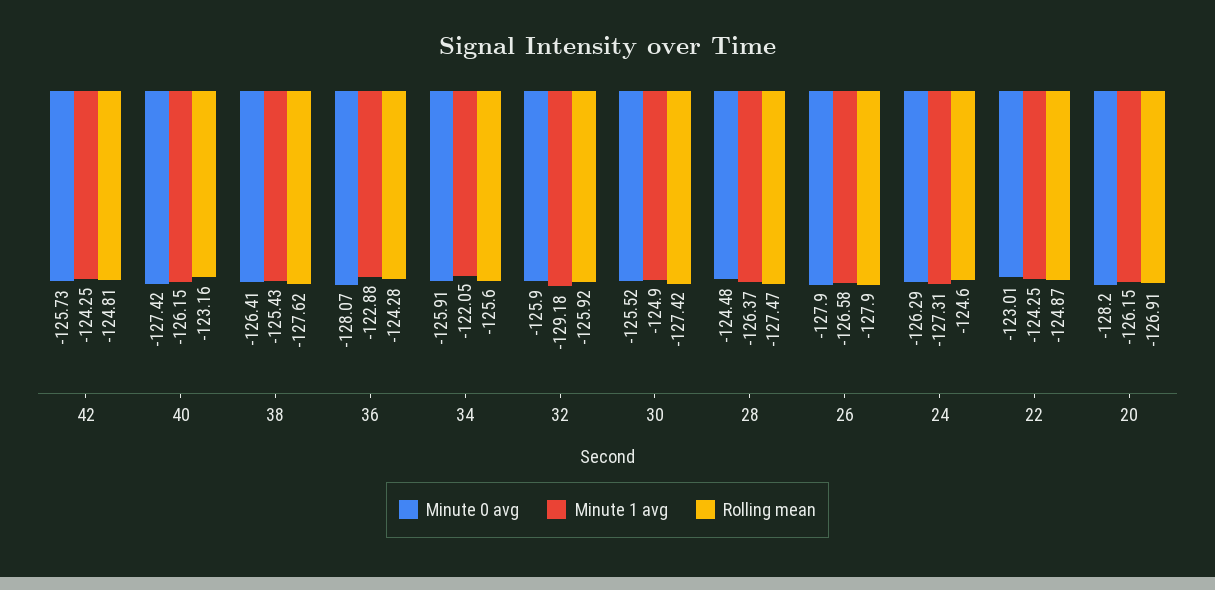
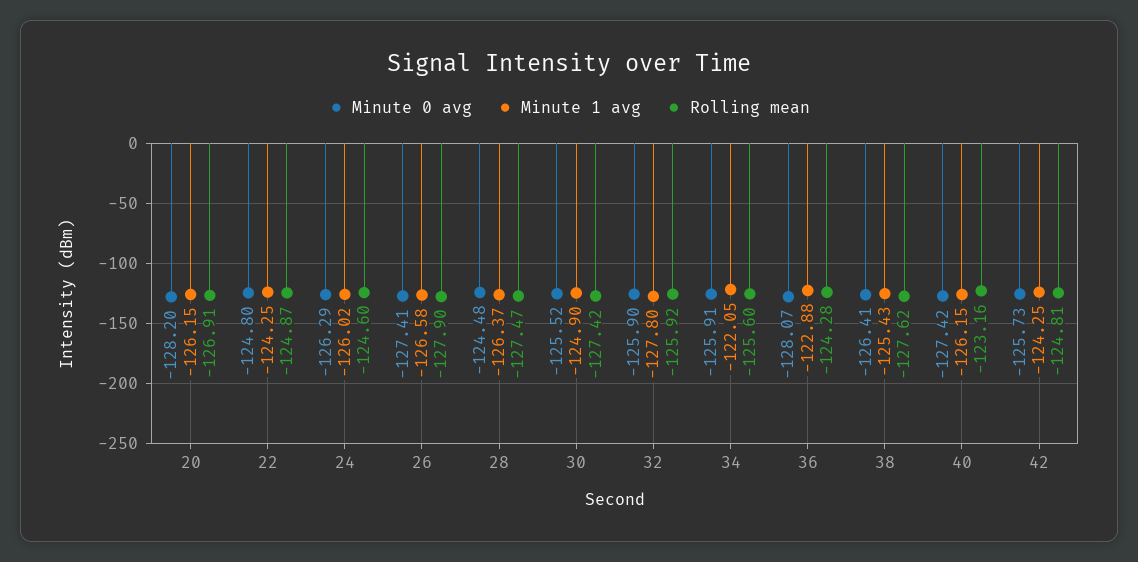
Minute 1 avg, 32: -129.18 -> -127.8
Minute 0 avg, 26: -127.9 -> -127.41
Minute 1 avg, 24: -127.31 -> -126.02
Minute 0 avg, 22: -123.01 -> -124.8

